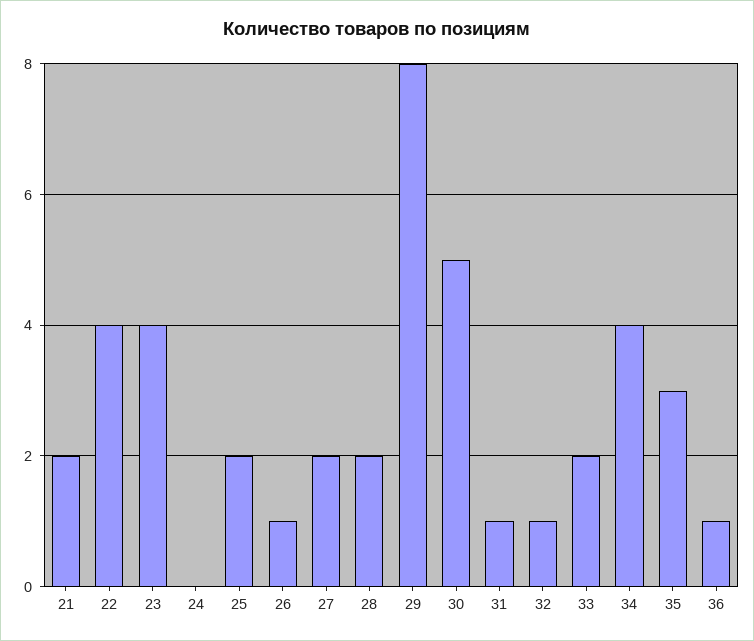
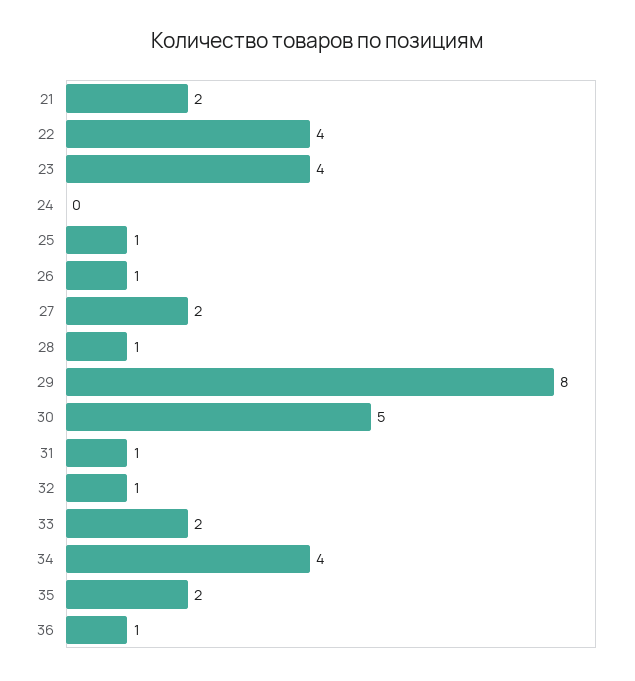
25: 2 -> 1
28: 2 -> 1
35: 3 -> 2

